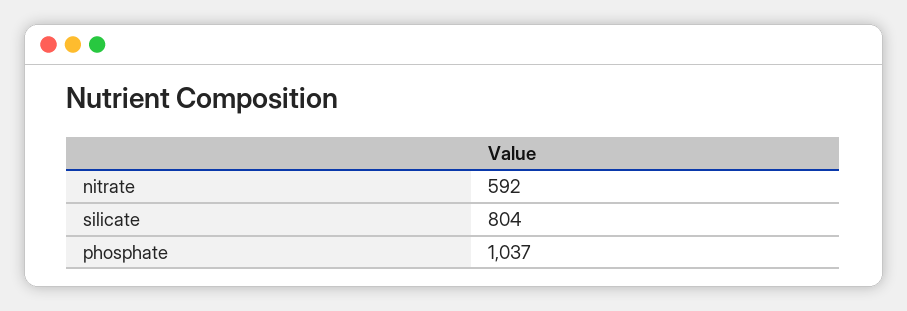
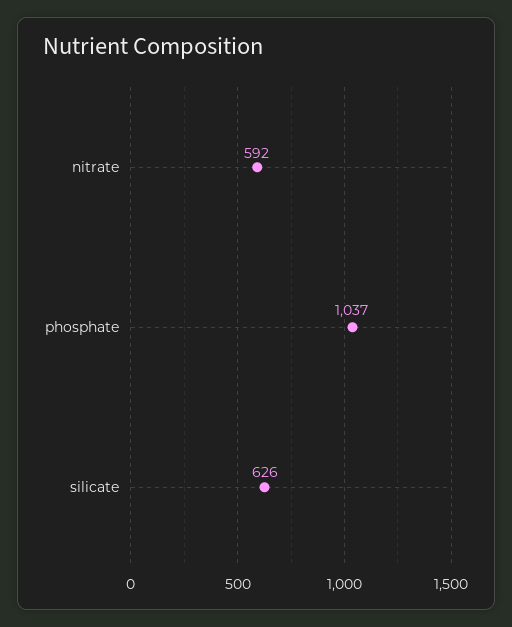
silicate: 804 -> 626

